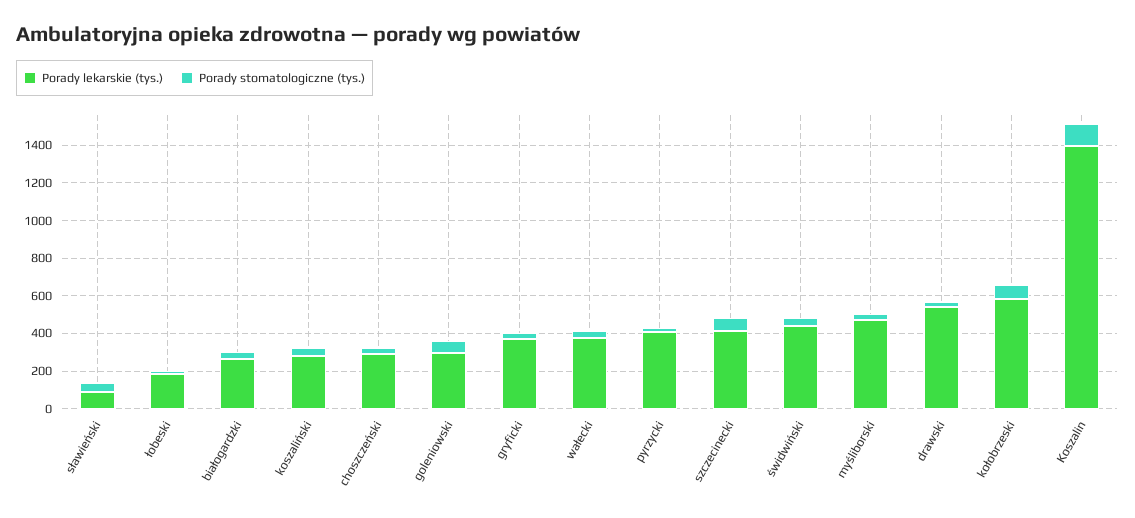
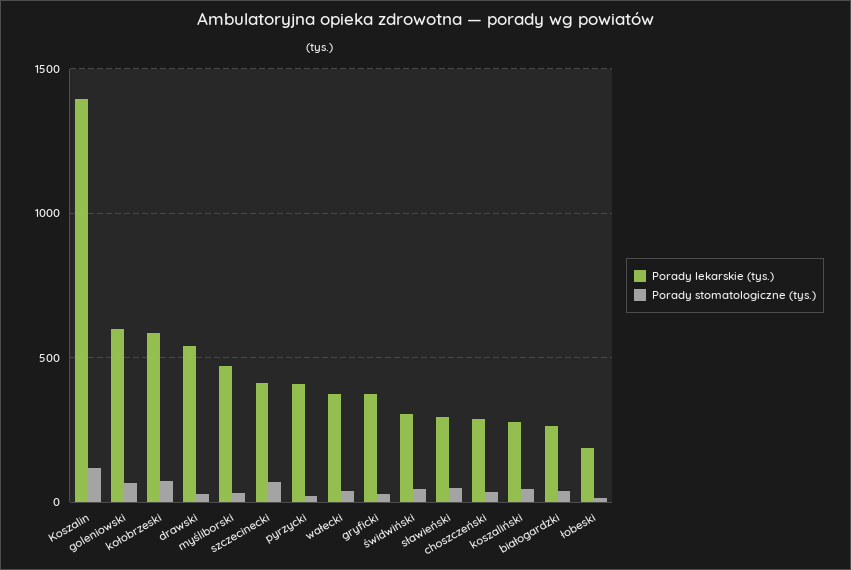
Porady lekarskie (tys.), sławieński: 100 -> 300
Porady lekarskie (tys.), goleniowski: 300 -> 600
Porady lekarskie (tys.), świdwiński: 450 -> 300

